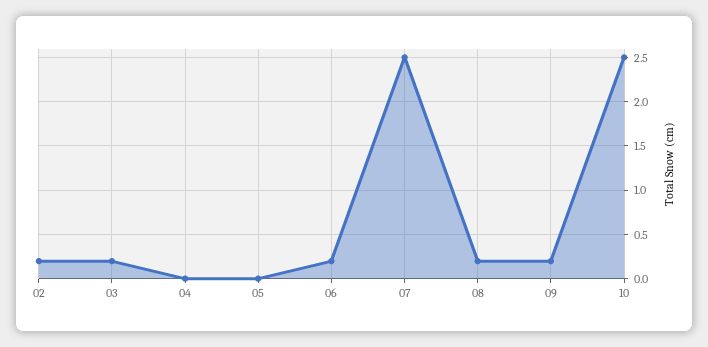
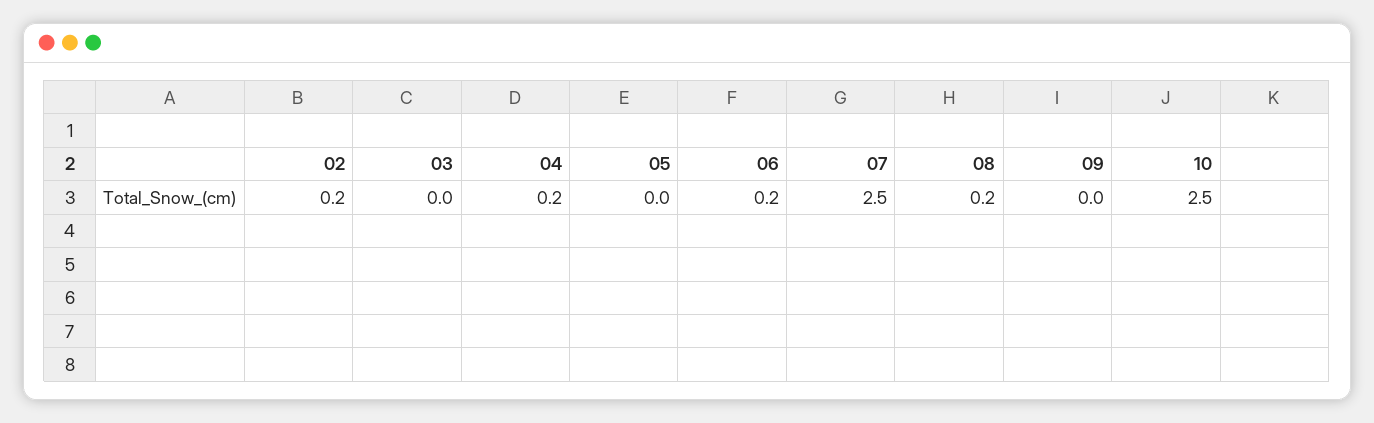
03: 0.2 -> 0
04: 0 -> 0.2
09: 0.2 -> 0

